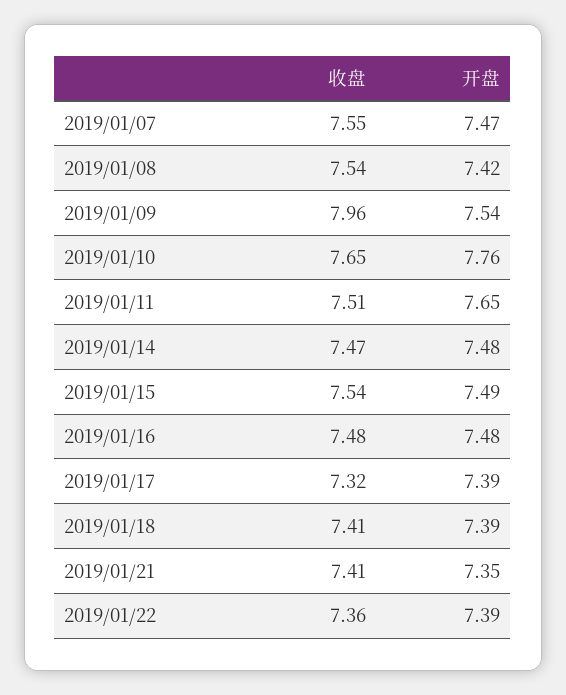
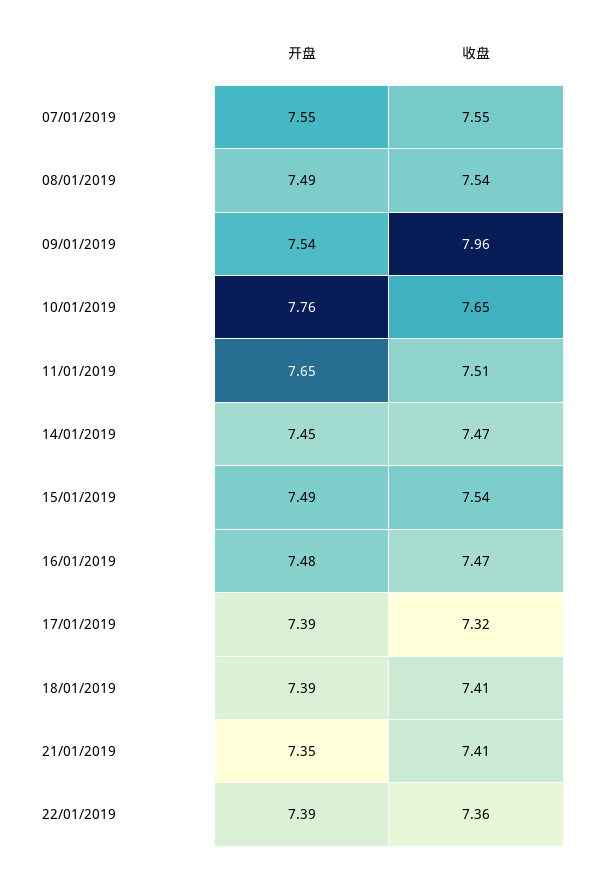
开盘, 2019/01/07: 7.47 -> 7.55
开盘, 2019/01/08: 7.42 -> 7.49
开盘, 2019/01/14: 7.48 -> 7.45
收盘, 2019/01/16: 7.48 -> 7.47

